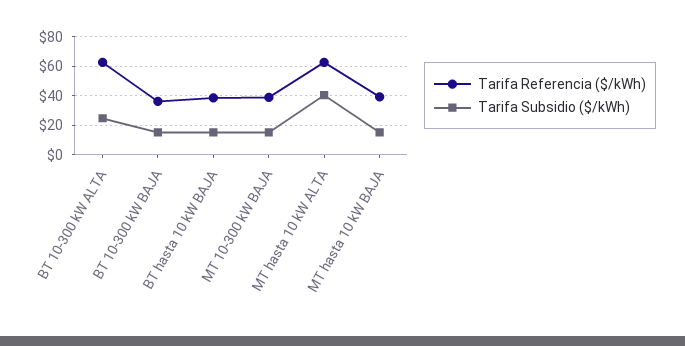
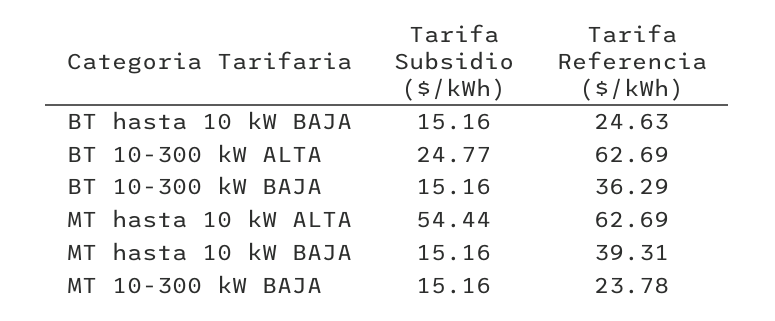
Tarifa Referencia ($/kWh), BT hasta 10 kW BAJA: 40 -> 24.63
Tarifa Referencia ($/kWh), MT 10-300 kW BAJA: 40 -> 23.78
Tarifa Subsidio ($/kWh), MT hasta 10 kW ALTA: 40 -> 54.44

